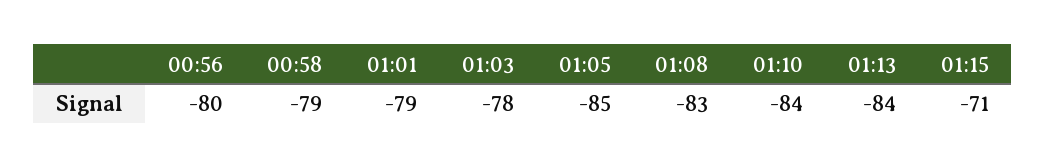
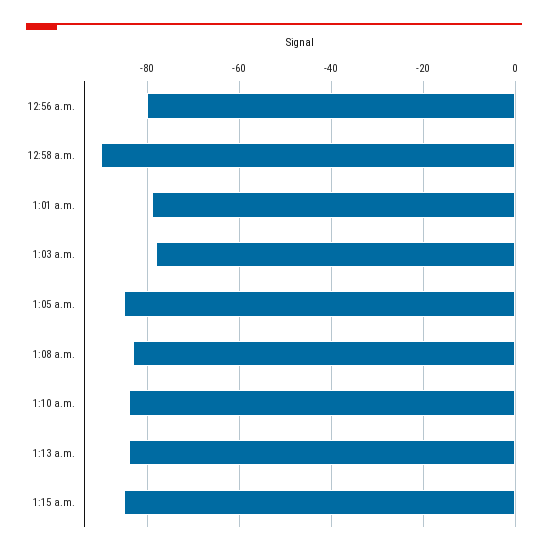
00:58: -79 -> -90
01:15: -71 -> -85

